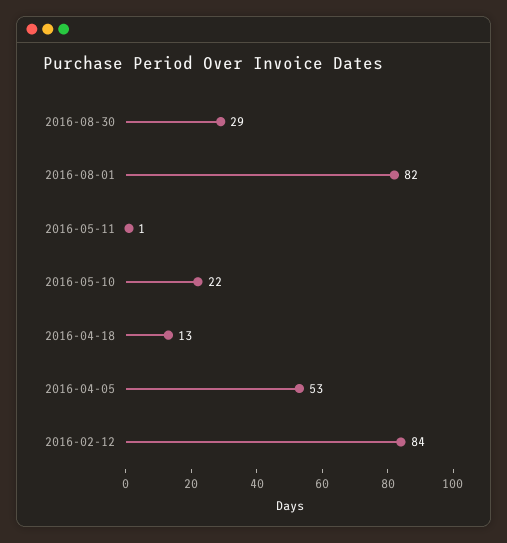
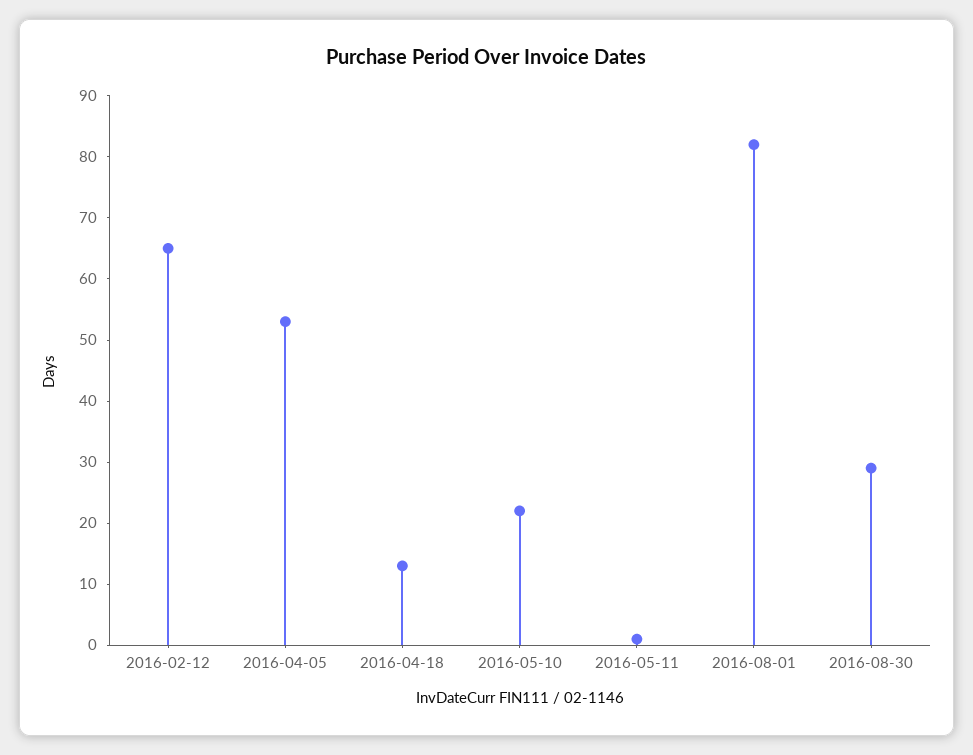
2016-02-12: 84 -> 65

